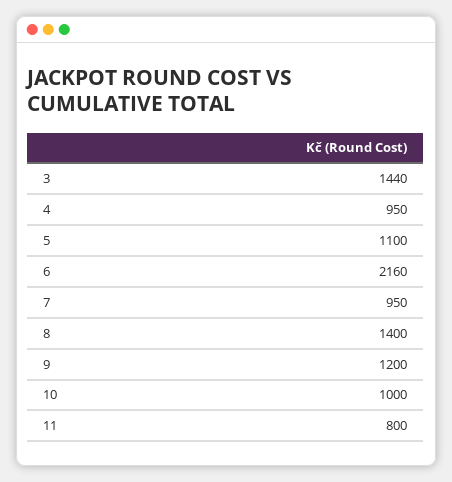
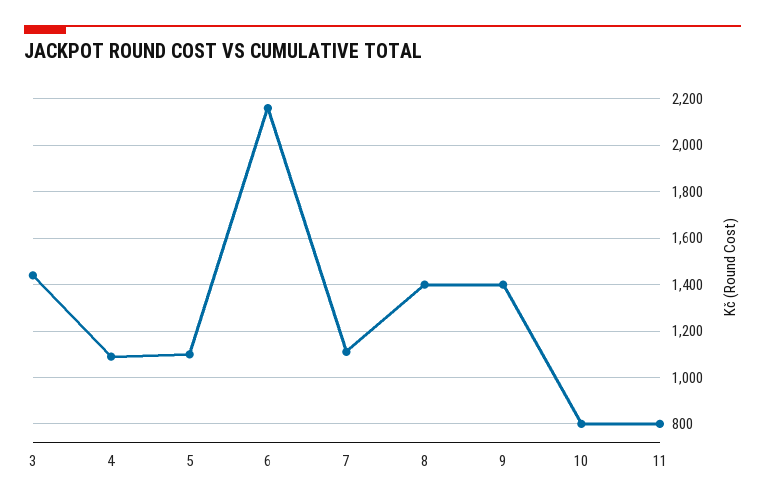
4: 950 -> 1100
7: 950 -> 1100
9: 1200 -> 1400
10: 1000 -> 800

